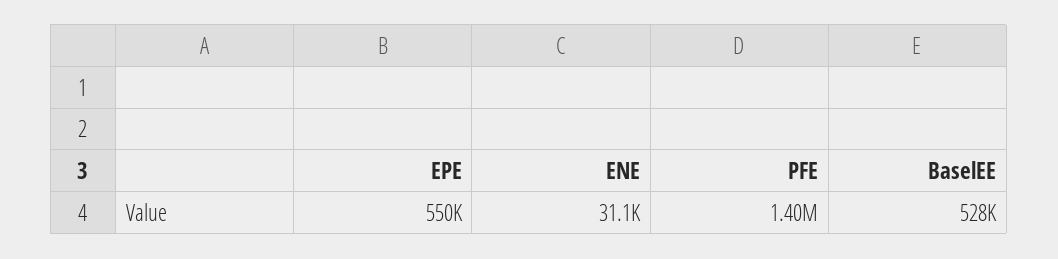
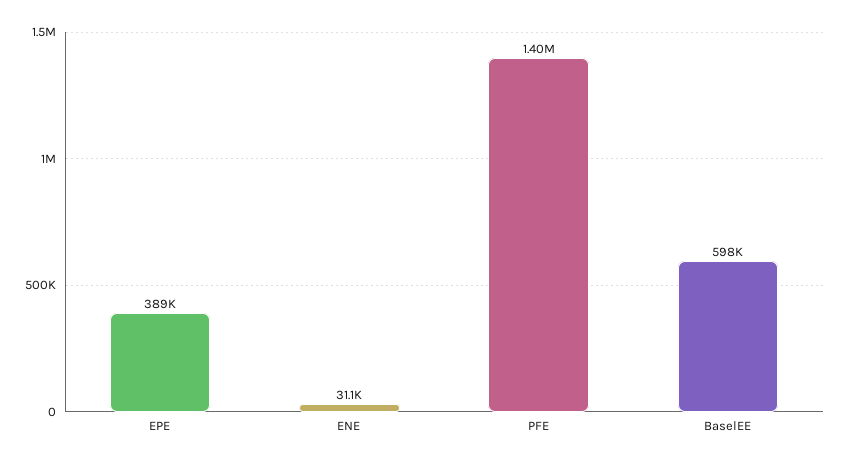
EPE: 550000 -> 389000
BaselEE: 528000 -> 598000

